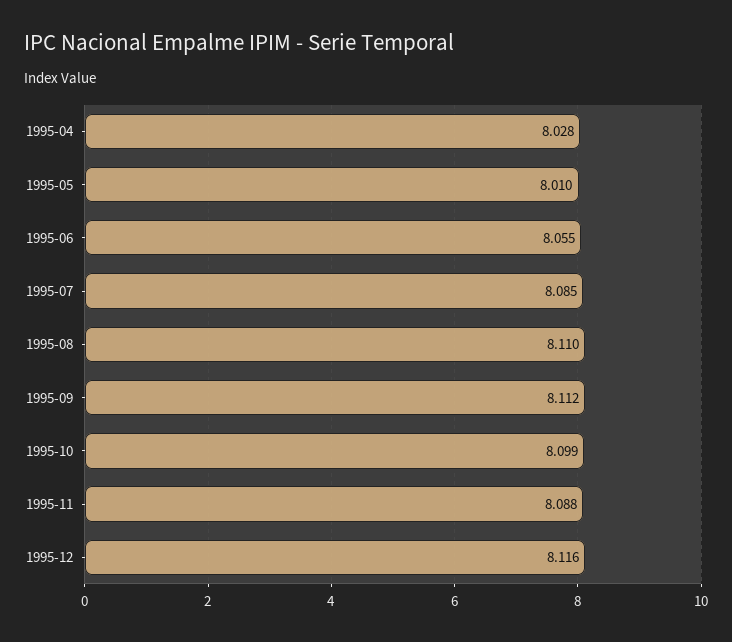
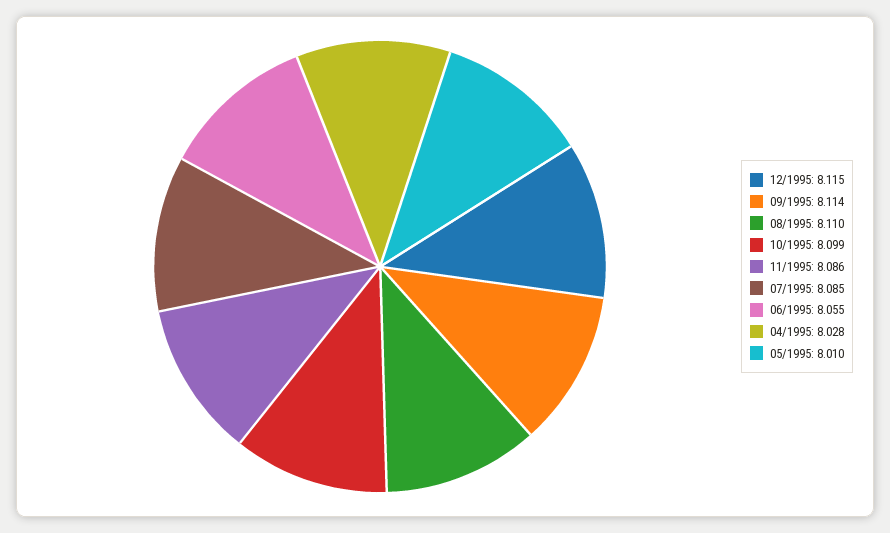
1995-09: 8.112 -> 8.114
1995-11: 8.088 -> 8.086
1995-12: 8.116 -> 8.115

